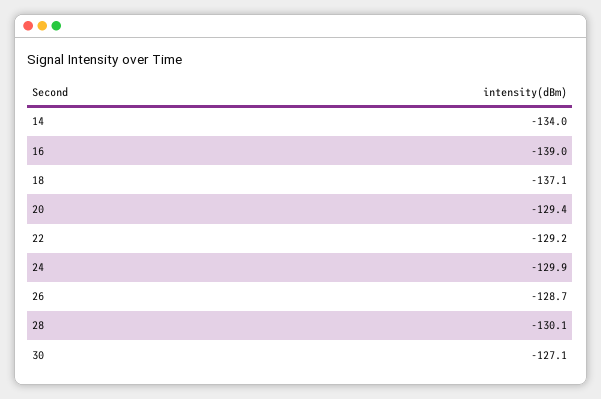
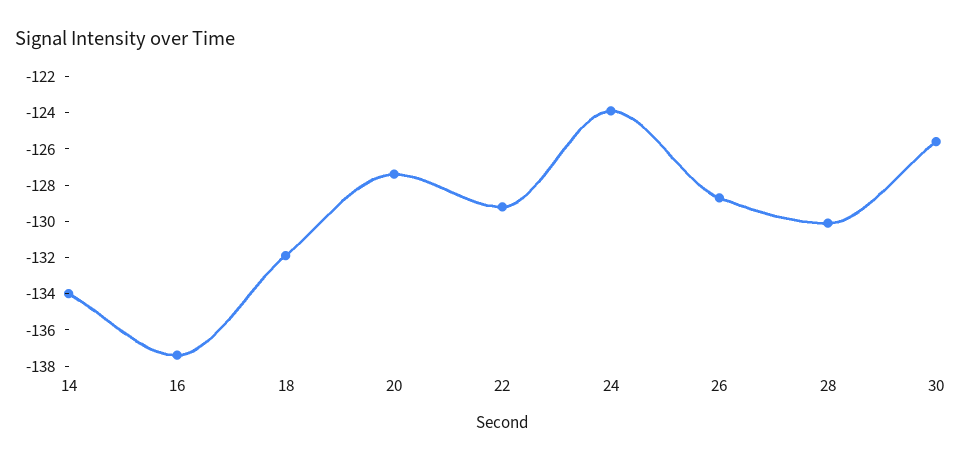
16: -139 -> -137.5
18: -137.1 -> -132
20: -129.4 -> -127.5
24: -129.9 -> -124
30: -127.1 -> -125.5

